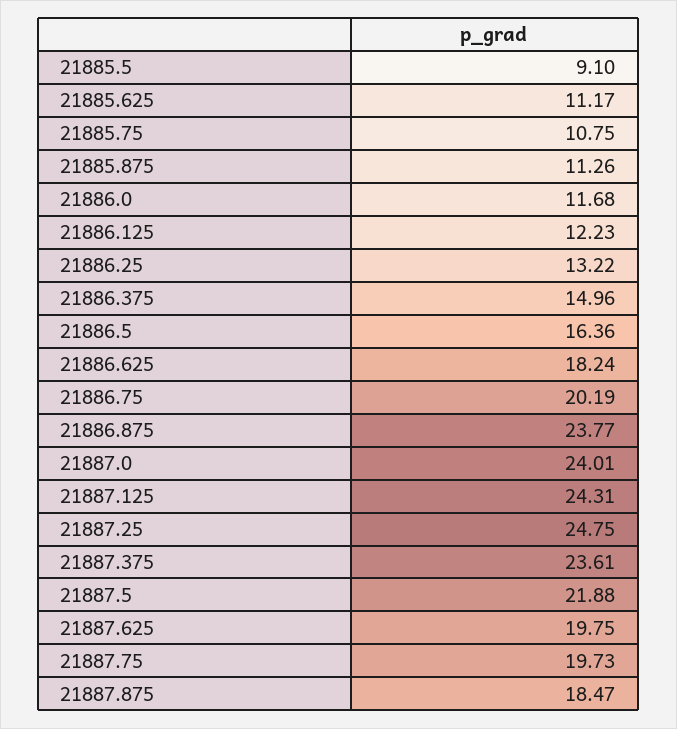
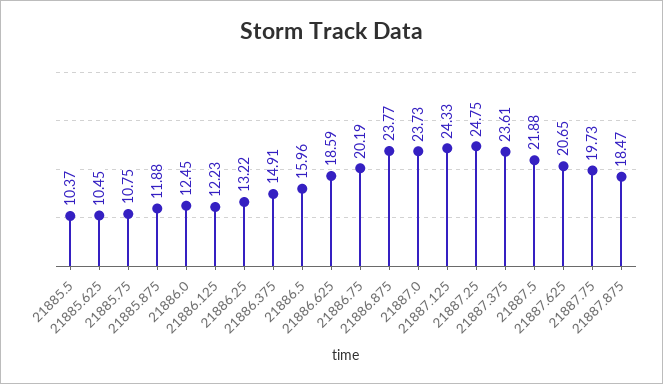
21885.5: 9.1 -> 10.37
21885.625: 11.17 -> 10.45
21885.875: 11.26 -> 11.88
21886.0: 11.68 -> 12.45
21886.375: 14.96 -> 14.91
21886.5: 16.36 -> 15.96
21886.625: 18.24 -> 18.59
21887.0: 24.01 -> 23.73
21887.125: 24.31 -> 24.33
21887.625: 19.75 -> 20.65

